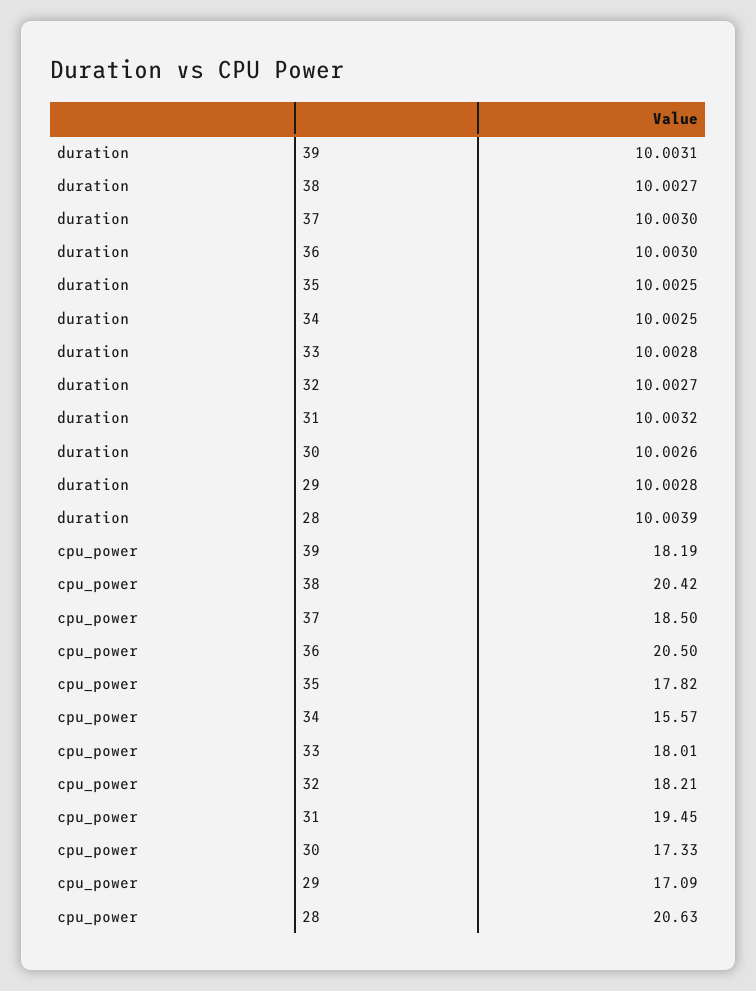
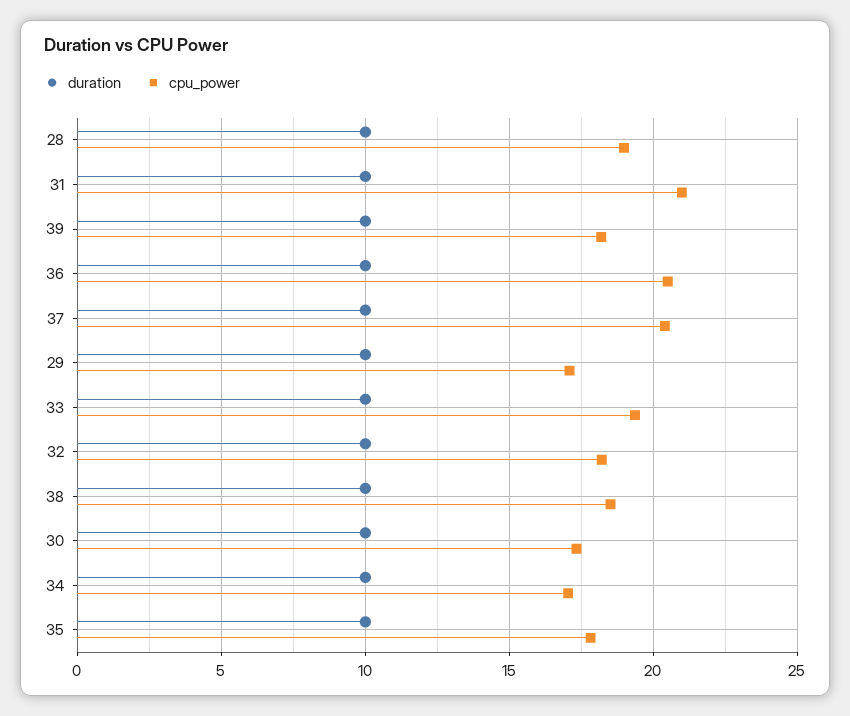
cpu_power, 38: 20.42 -> 18.5
cpu_power, 37: 18.5 -> 20.5
cpu_power, 34: 15.57 -> 17
cpu_power, 33: 18.01 -> 19.5
cpu_power, 31: 19.45 -> 21
cpu_power, 28: 20.63 -> 19

